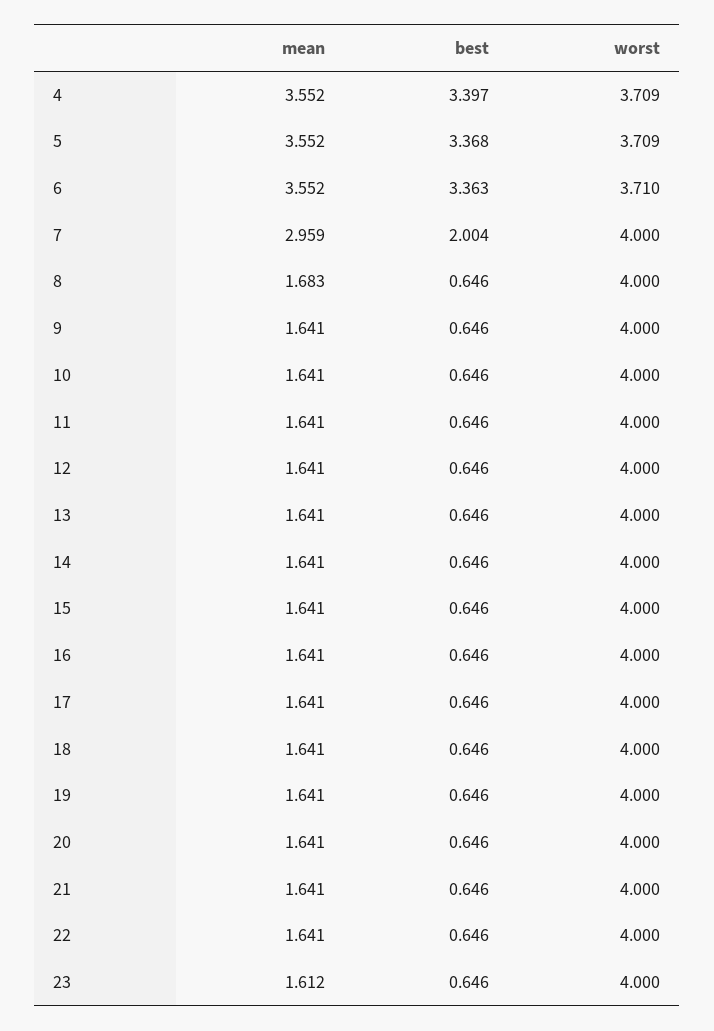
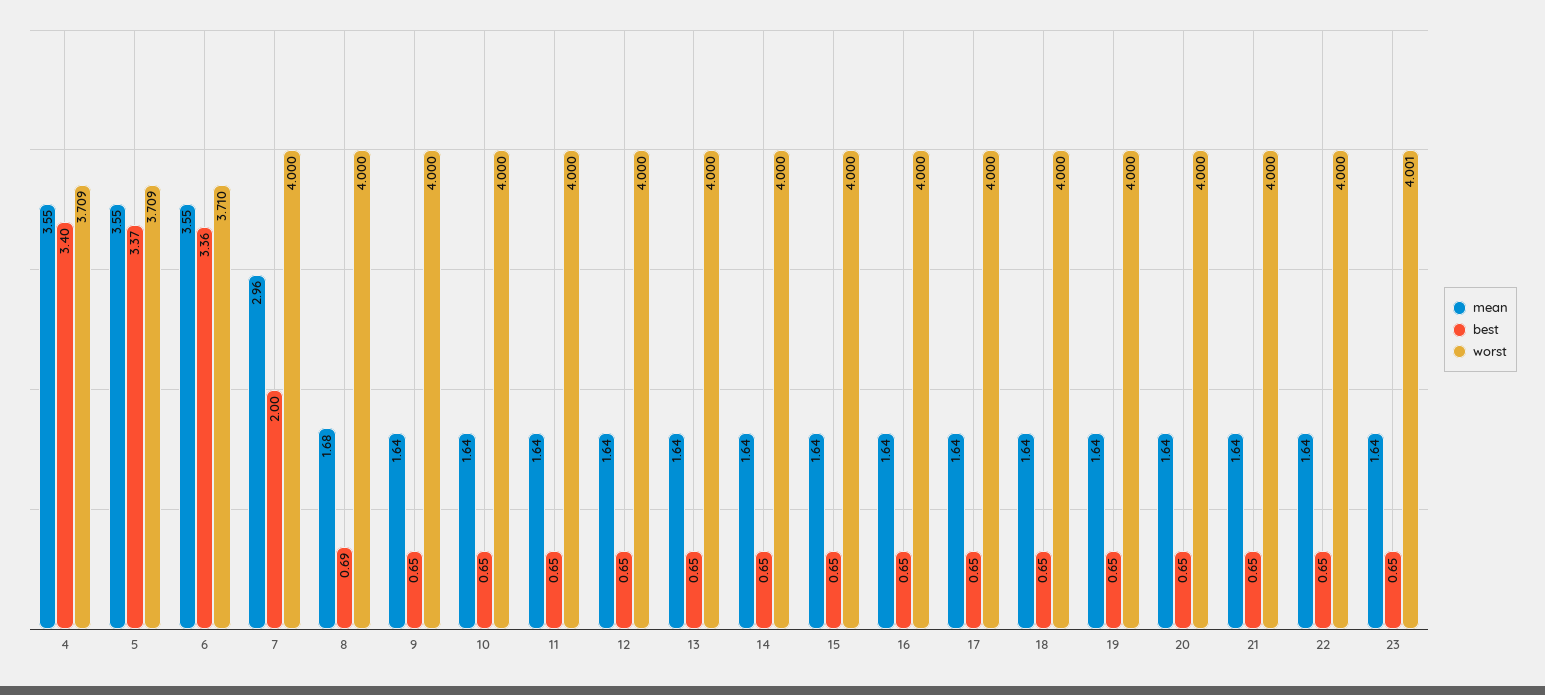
best, 8: 0.646 -> 0.69
mean, 23: 1.612 -> 1.64
worst, 23: 4 -> 4.001

